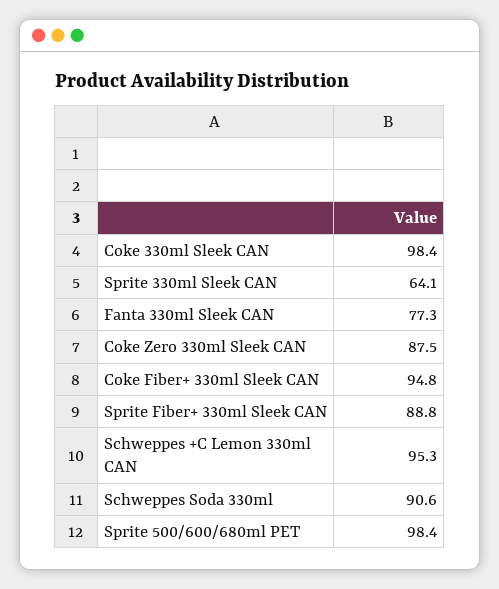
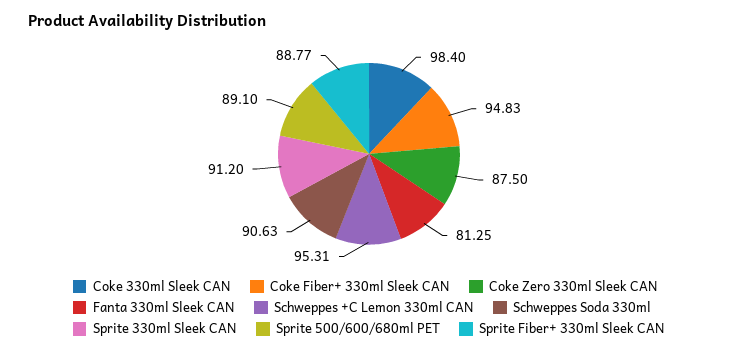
Sprite 330ml Sleek CAN: 64.1 -> 91.2
Fanta 330ml Sleek CAN: 77.3 -> 81.25
Sprite 500/600/680ml PET: 98.4 -> 89.1

